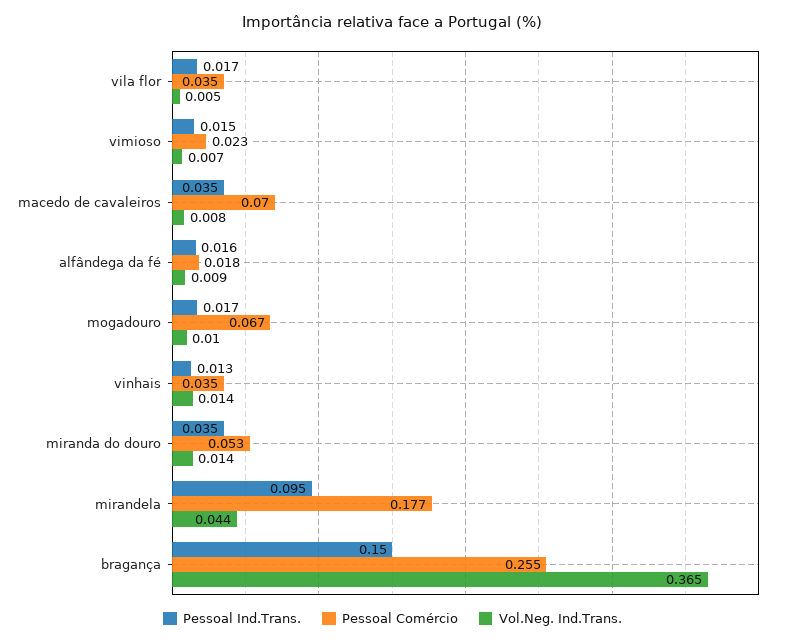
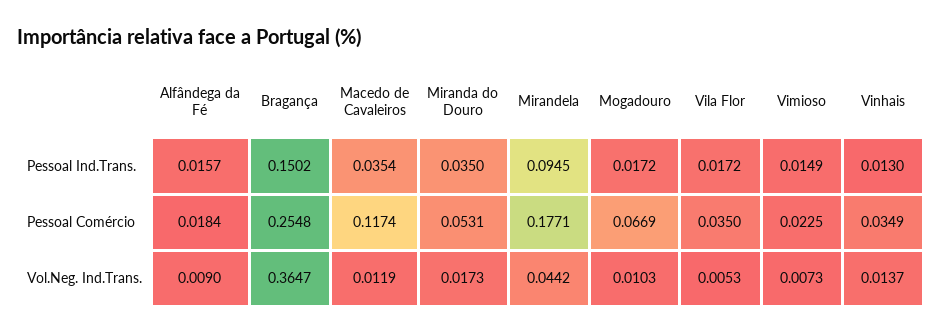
Pessoal Comércio, macedo de cavaleiros: 0.07 -> 0.1174
Vol.Neg. Ind.Trans., macedo de cavaleiros: 0.008 -> 0.0119
Vol.Neg. Ind.Trans., miranda do douro: 0.014 -> 0.0173

